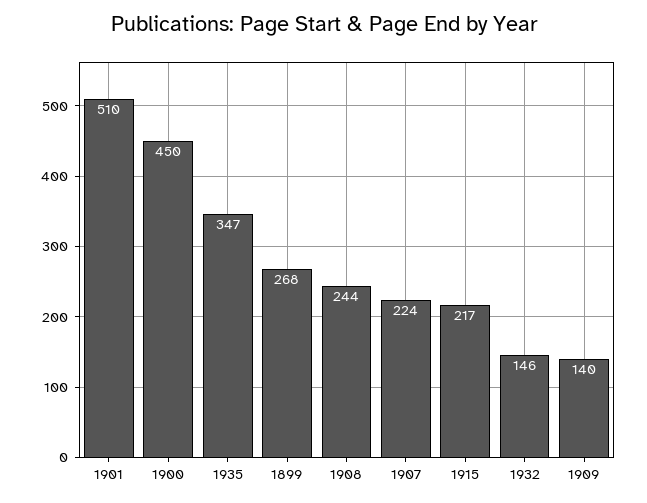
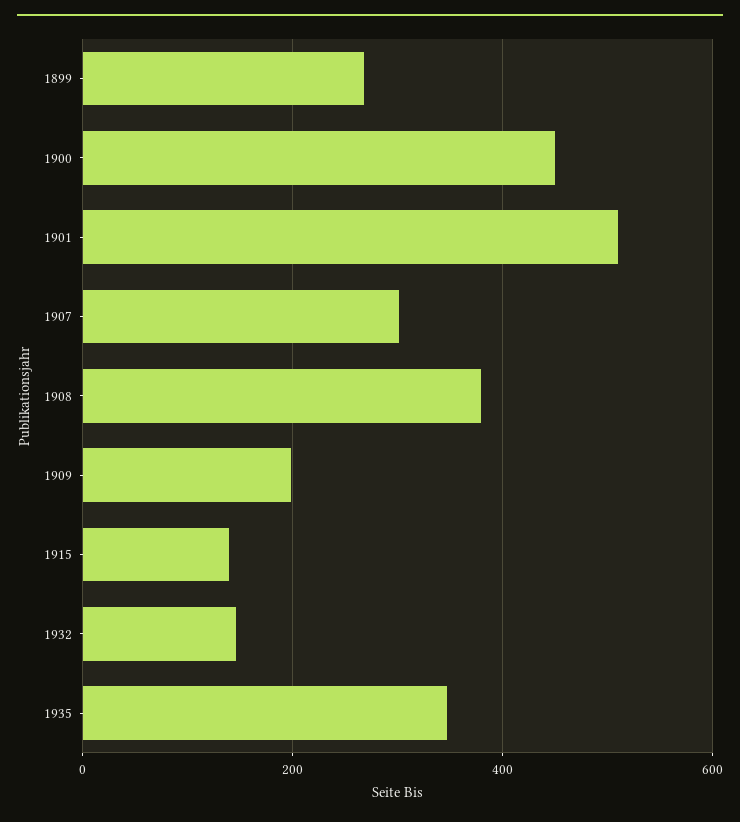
1908: 244 -> 380
1907: 224 -> 300
1915: 217 -> 140
1909: 140 -> 200

